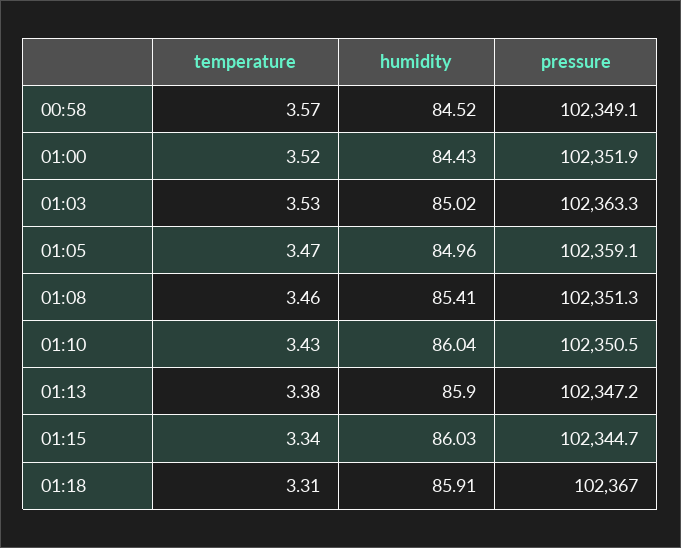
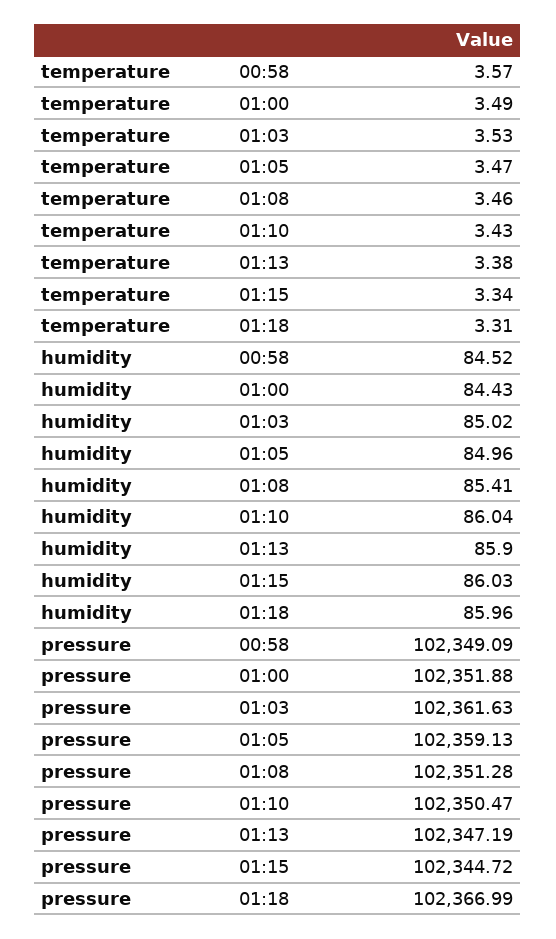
temperature, 01:00: 3.52 -> 3.49
pressure, 01:03: 102363.3 -> 102361.63
humidity, 01:18: 85.91 -> 85.96

